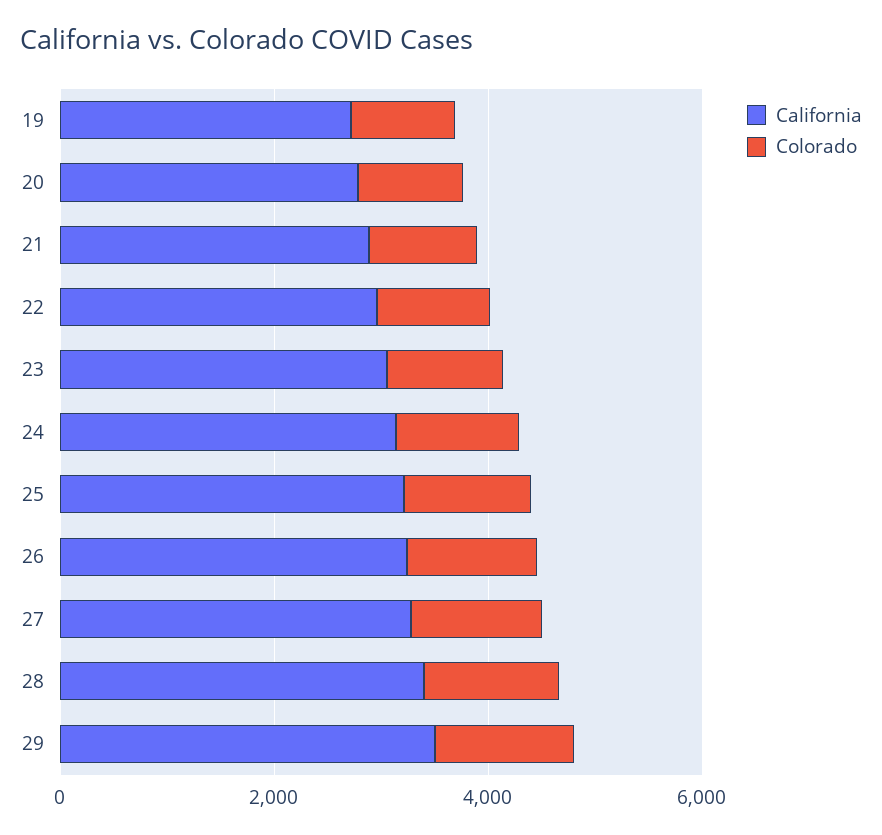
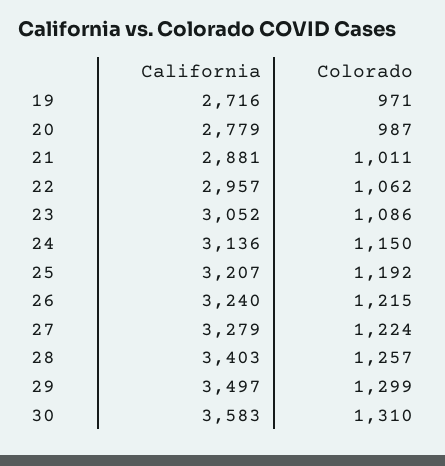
California, 30: none -> 3583
Colorado, 30: none -> 1310

